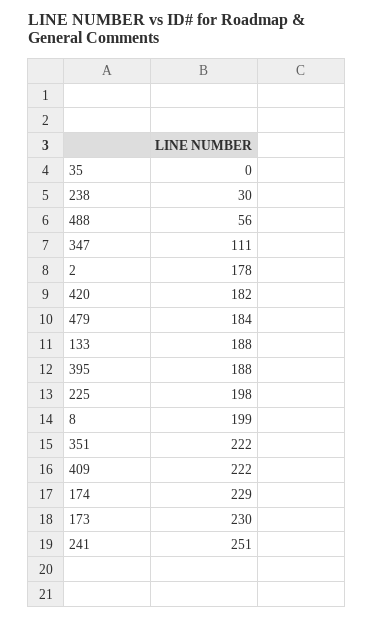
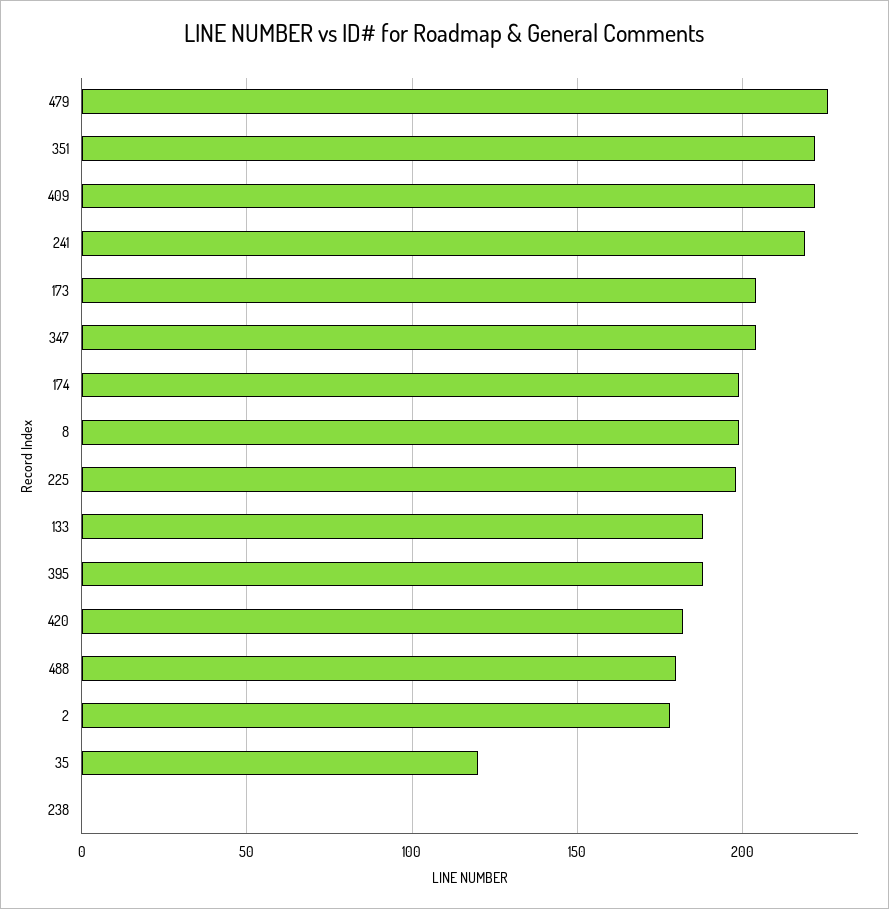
35: 0 -> 120
238: 30 -> 0
488: 56 -> 180
347: 111 -> 205
479: 184 -> 225
174: 229 -> 200
173: 230 -> 205
241: 251 -> 220

